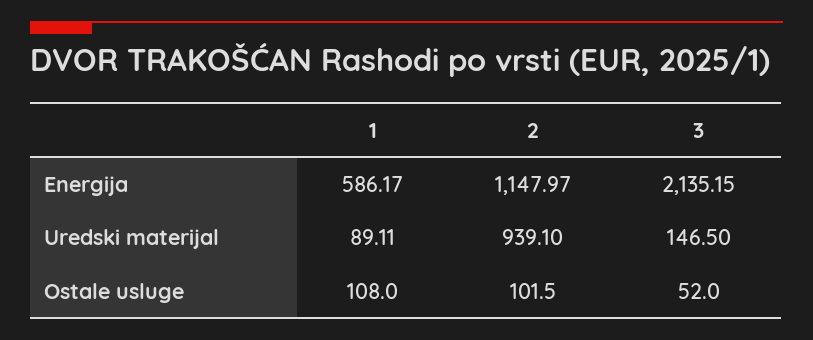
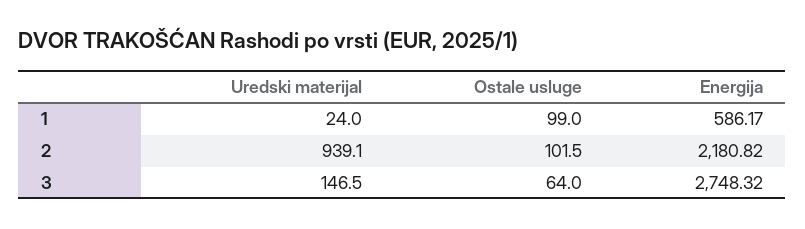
2, Energija: 1147.97 -> 2180.82
3, Energija: 2135.15 -> 2748.32
1, Uredski materijal: 89.11 -> 24
1, Ostale usluge: 108 -> 99
3, Ostale usluge: 52 -> 64

